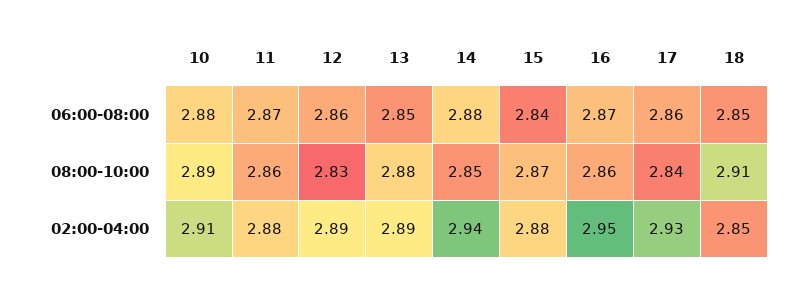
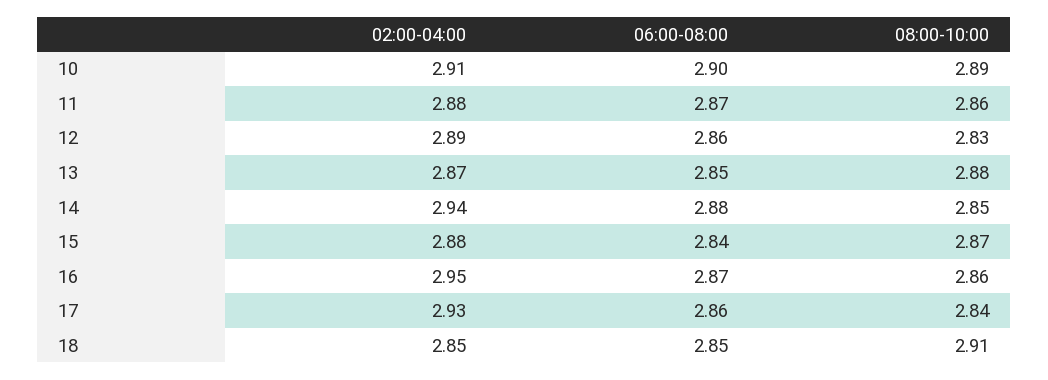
10, 06:00-08:00: 2.88 -> 2.9
13, 02:00-04:00: 2.89 -> 2.87

